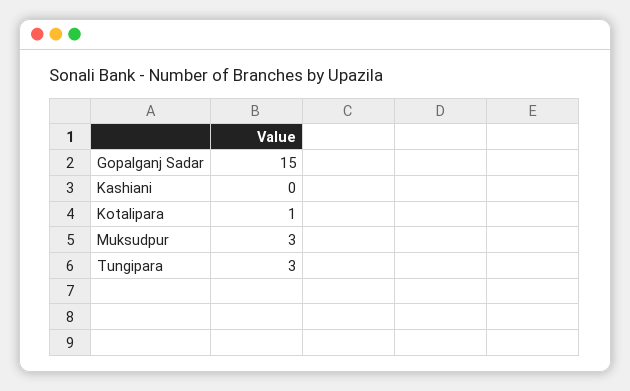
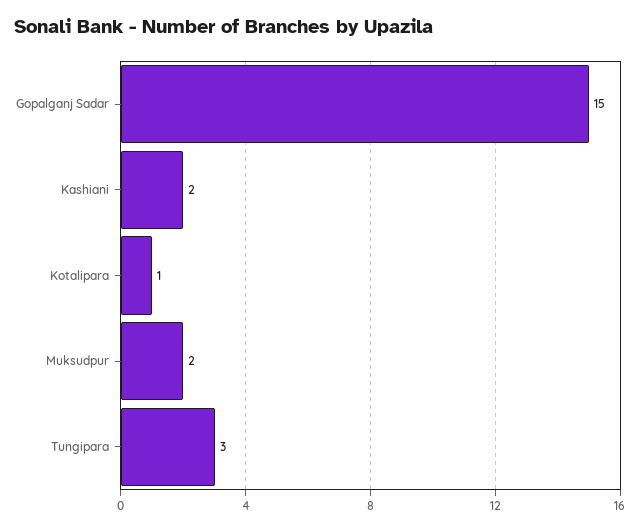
Kashiani: 0 -> 2
Muksudpur: 3 -> 2

